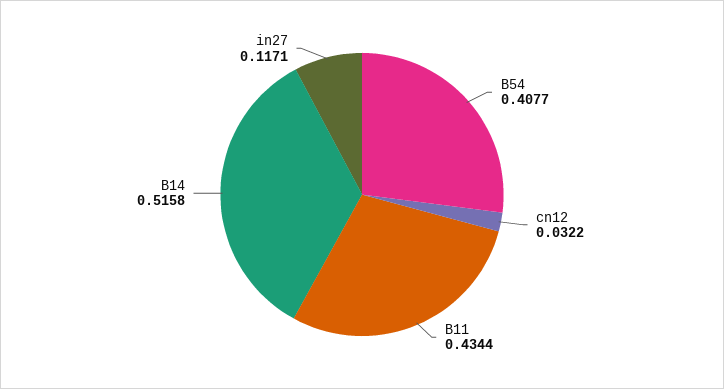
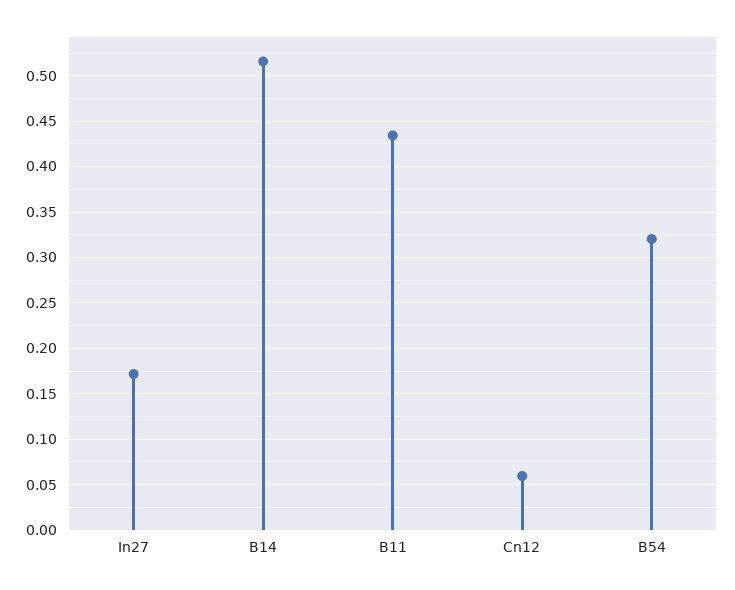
B54: 0.4077 -> 0.32
cn12: 0.0322 -> 0.06
in27: 0.1171 -> 0.17

